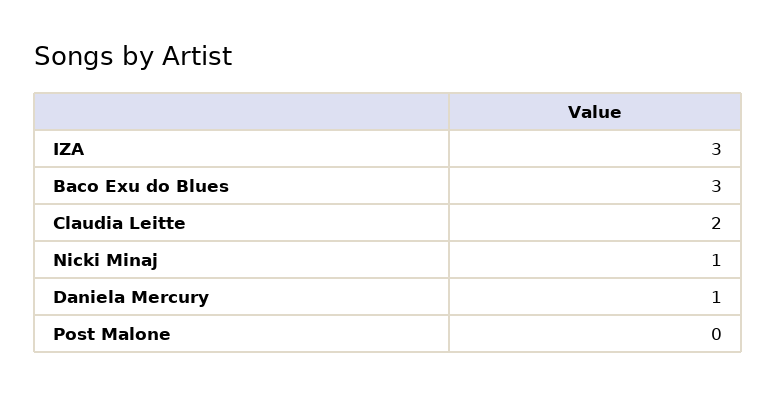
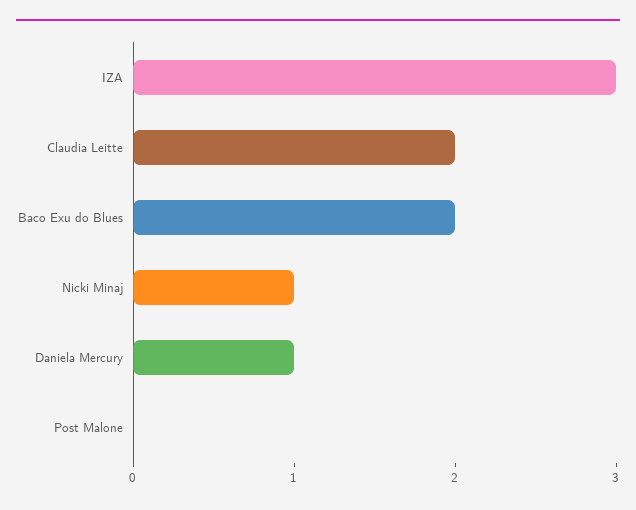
Baco Exu do Blues: 3 -> 2

